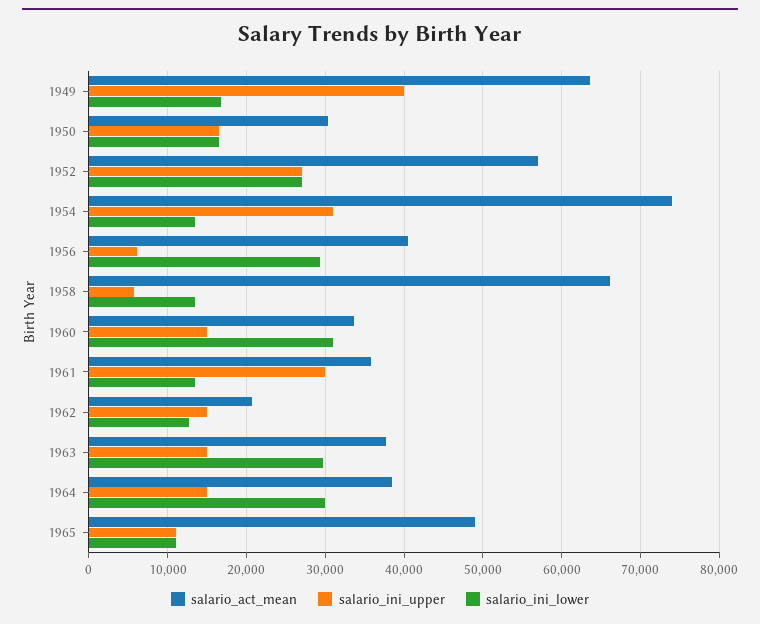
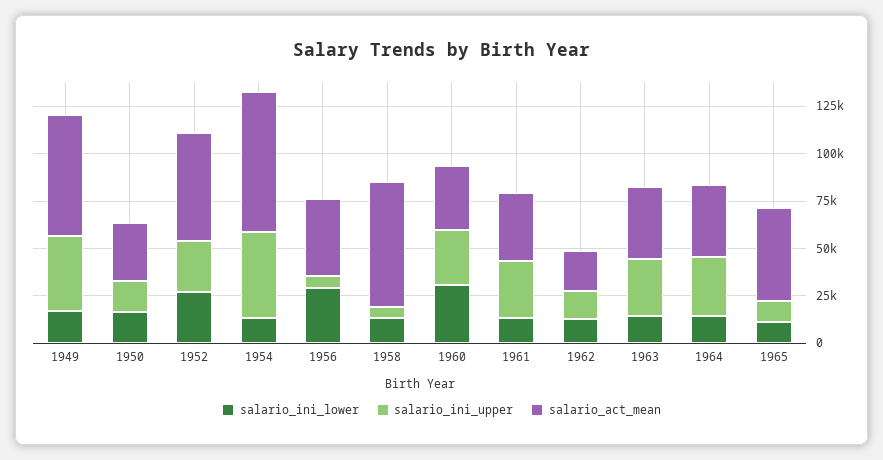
salario_ini_upper, 1954: 31000 -> 45000
salario_ini_upper, 1960: 15000 -> 30000
salario_ini_upper, 1963: 15000 -> 30000
salario_ini_lower, 1963: 30000 -> 15000
salario_ini_upper, 1964: 15000 -> 30000
salario_ini_lower, 1964: 30000 -> 15000

